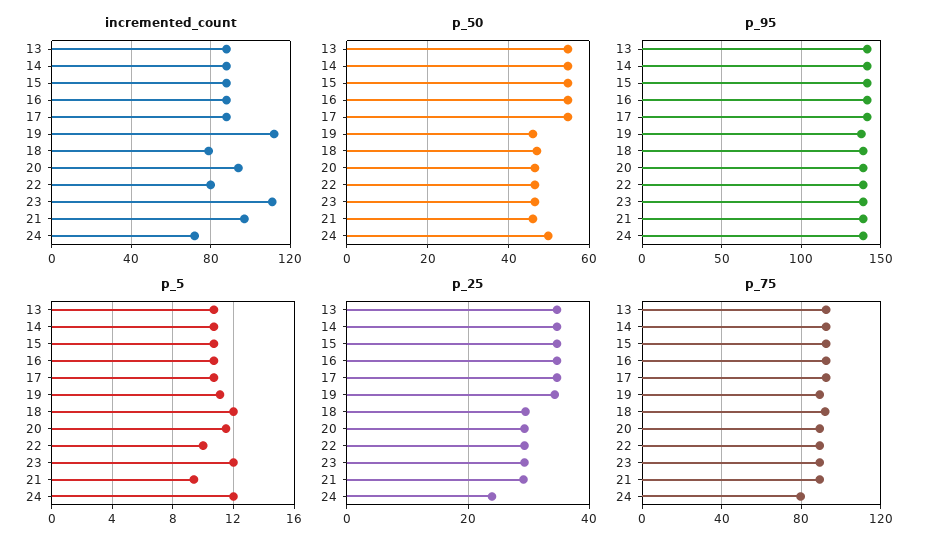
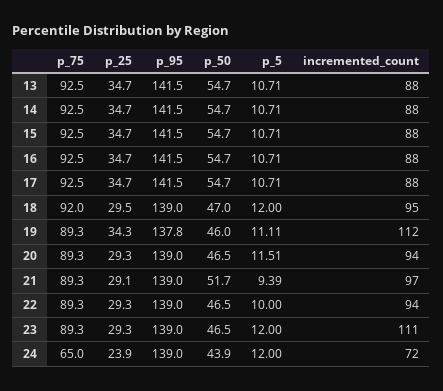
incremented_count, 18: 80 -> 95
incremented_count, 22: 80 -> 94
p_50, 21: 46 -> 51.7
p_50, 24: 50 -> 43.9
p_75, 24: 80 -> 65

